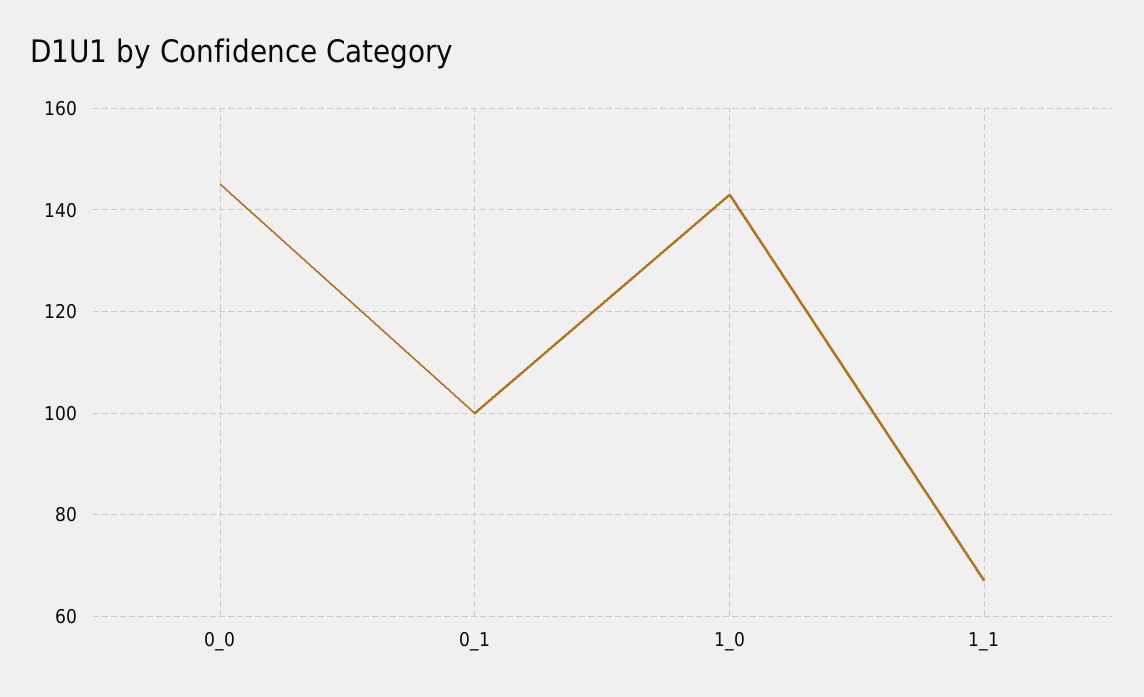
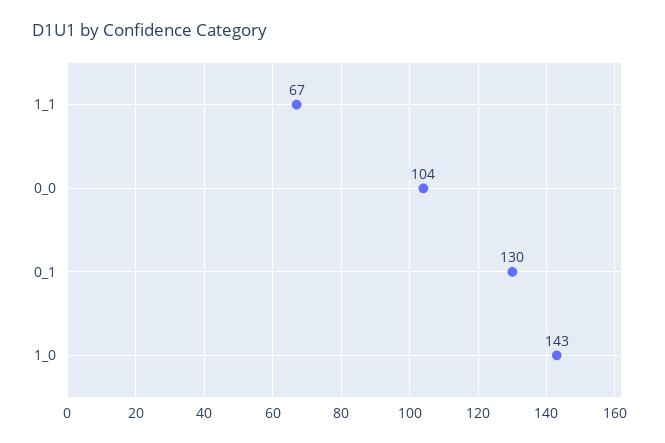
0_0: 145 -> 104
0_1: 100 -> 130

